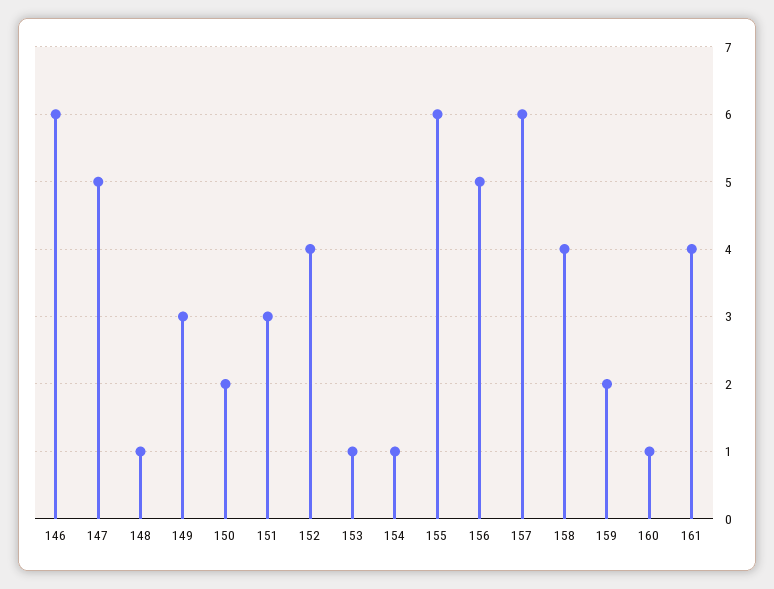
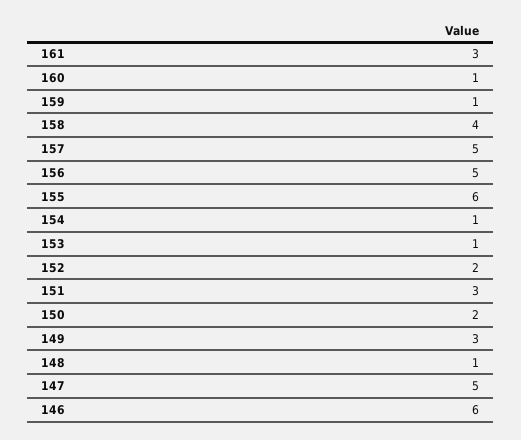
152: 4 -> 2
157: 6 -> 5
159: 2 -> 1
161: 4 -> 3

